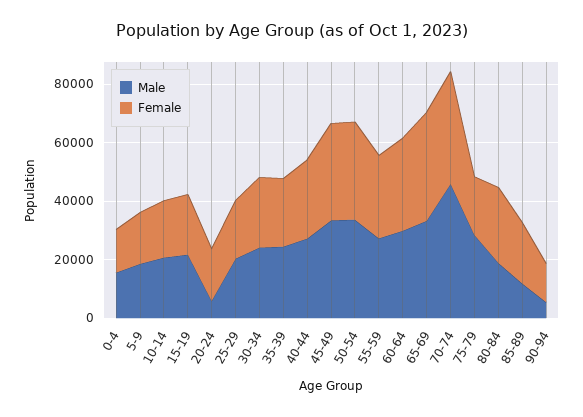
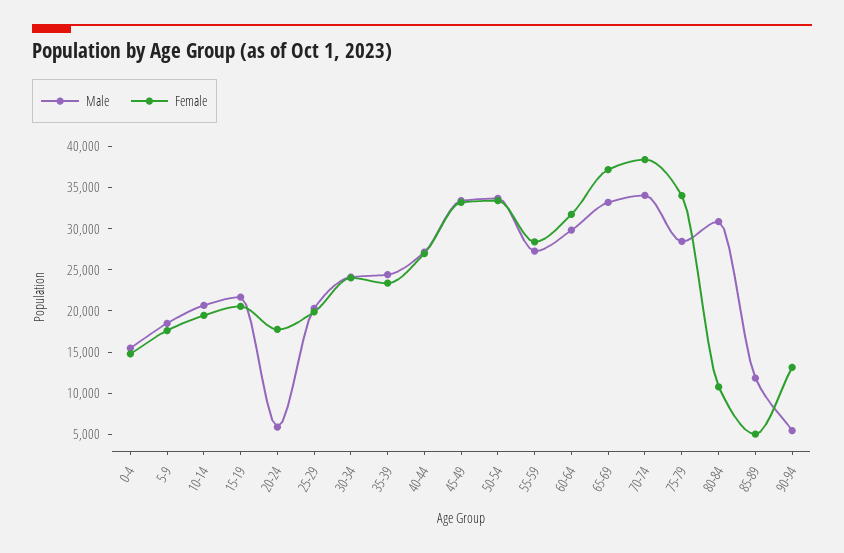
Male, 70-74: 45000 -> 34000
Female, 75-79: 20000 -> 34000
Male, 80-84: 20000 -> 31000
Female, 80-84: 25000 -> 11000
Female, 85-89: 20000 -> 5000

